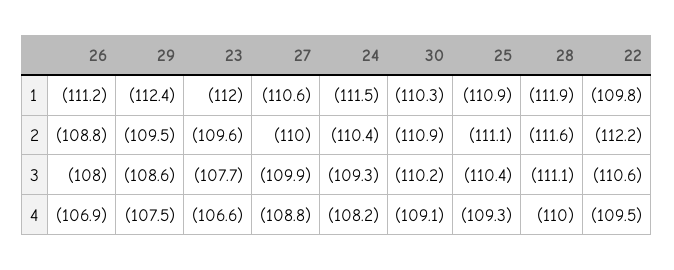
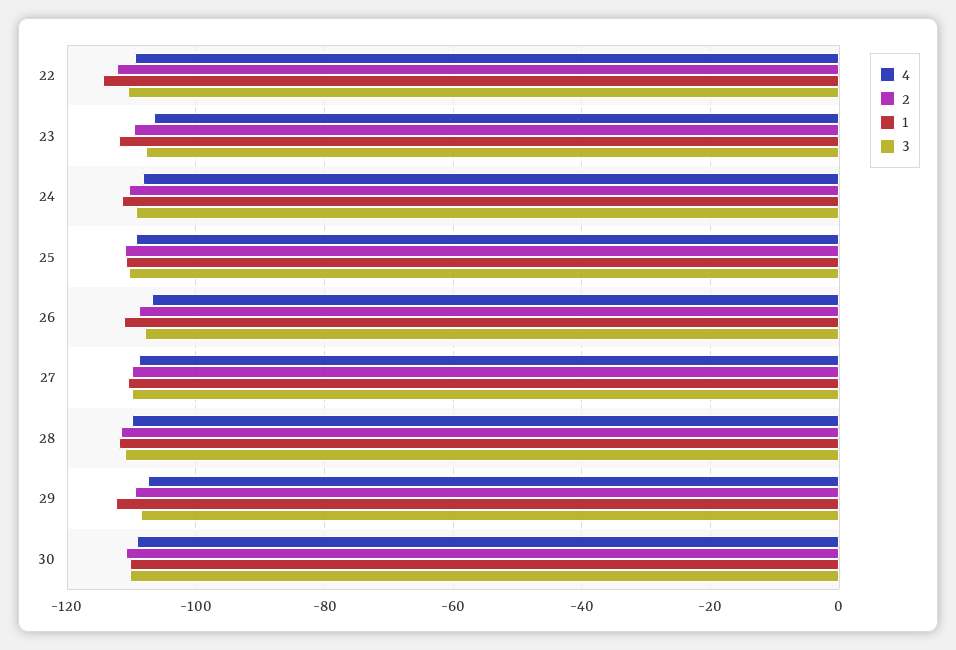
1, 22: -109.8 -> -114

